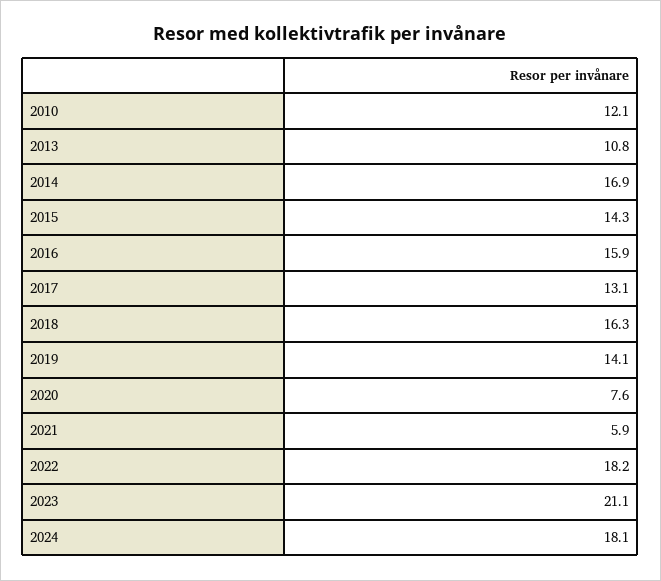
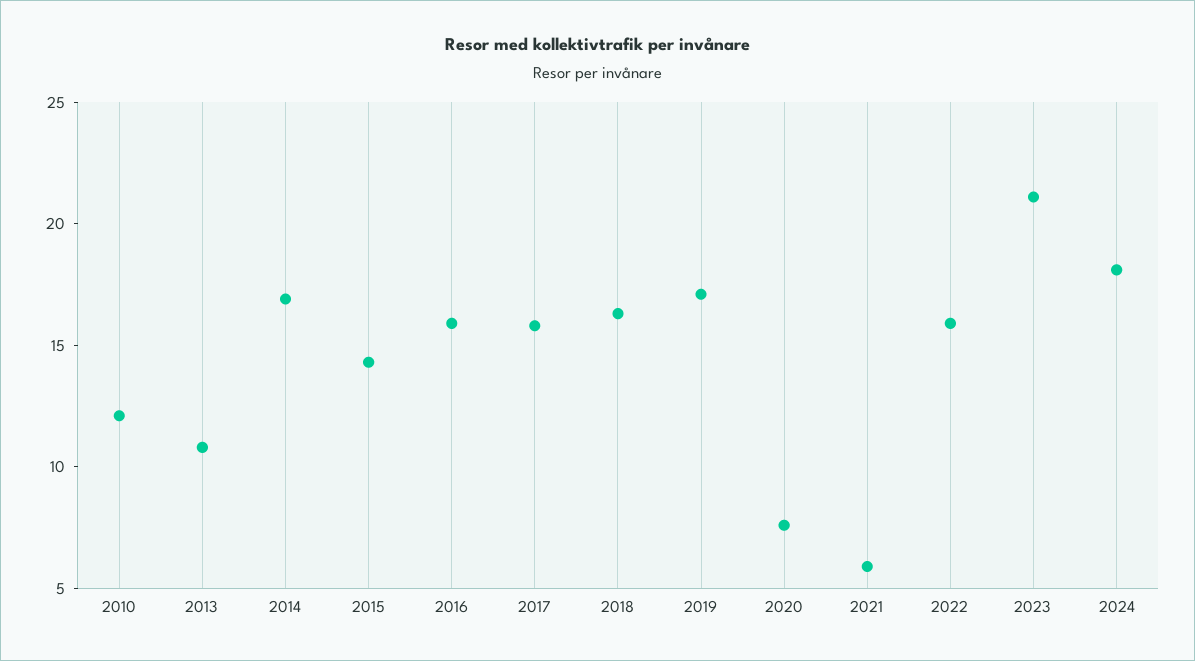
2017: 13.1 -> 16
2019: 14.1 -> 17
2022: 18.2 -> 16

